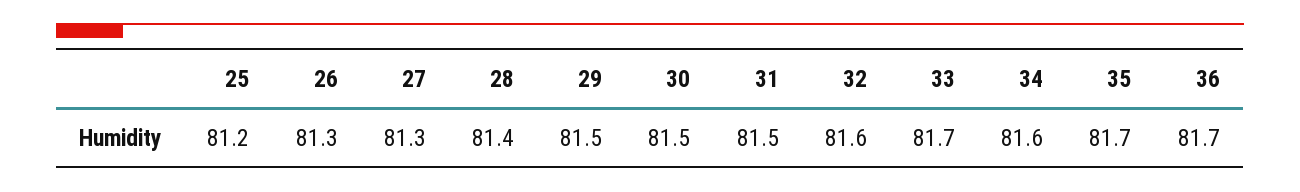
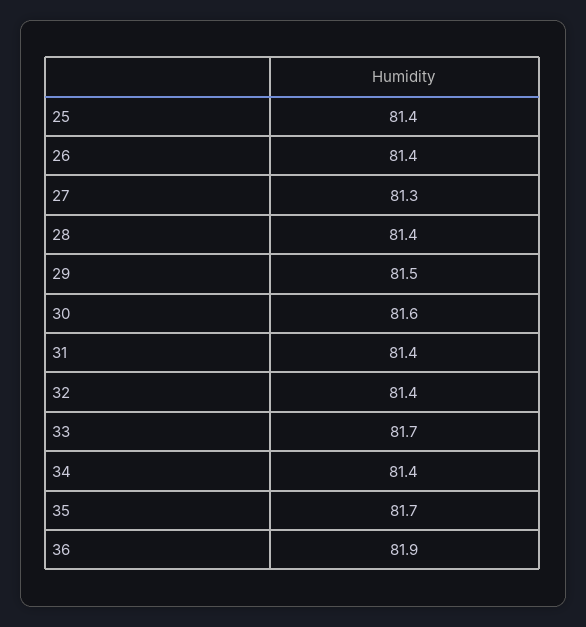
25: 81.2 -> 81.4
26: 81.3 -> 81.4
30: 81.5 -> 81.6
31: 81.5 -> 81.4
32: 81.6 -> 81.4
34: 81.6 -> 81.4
36: 81.7 -> 81.9

